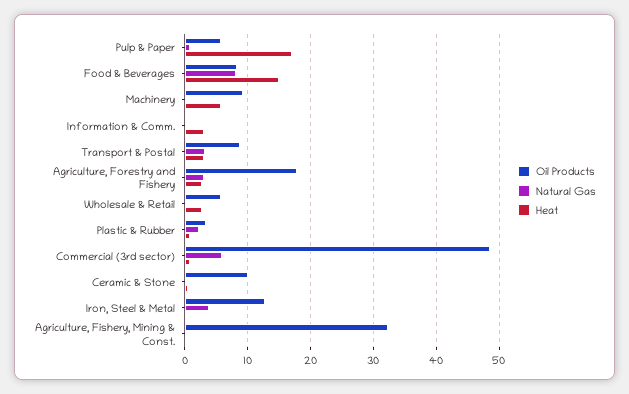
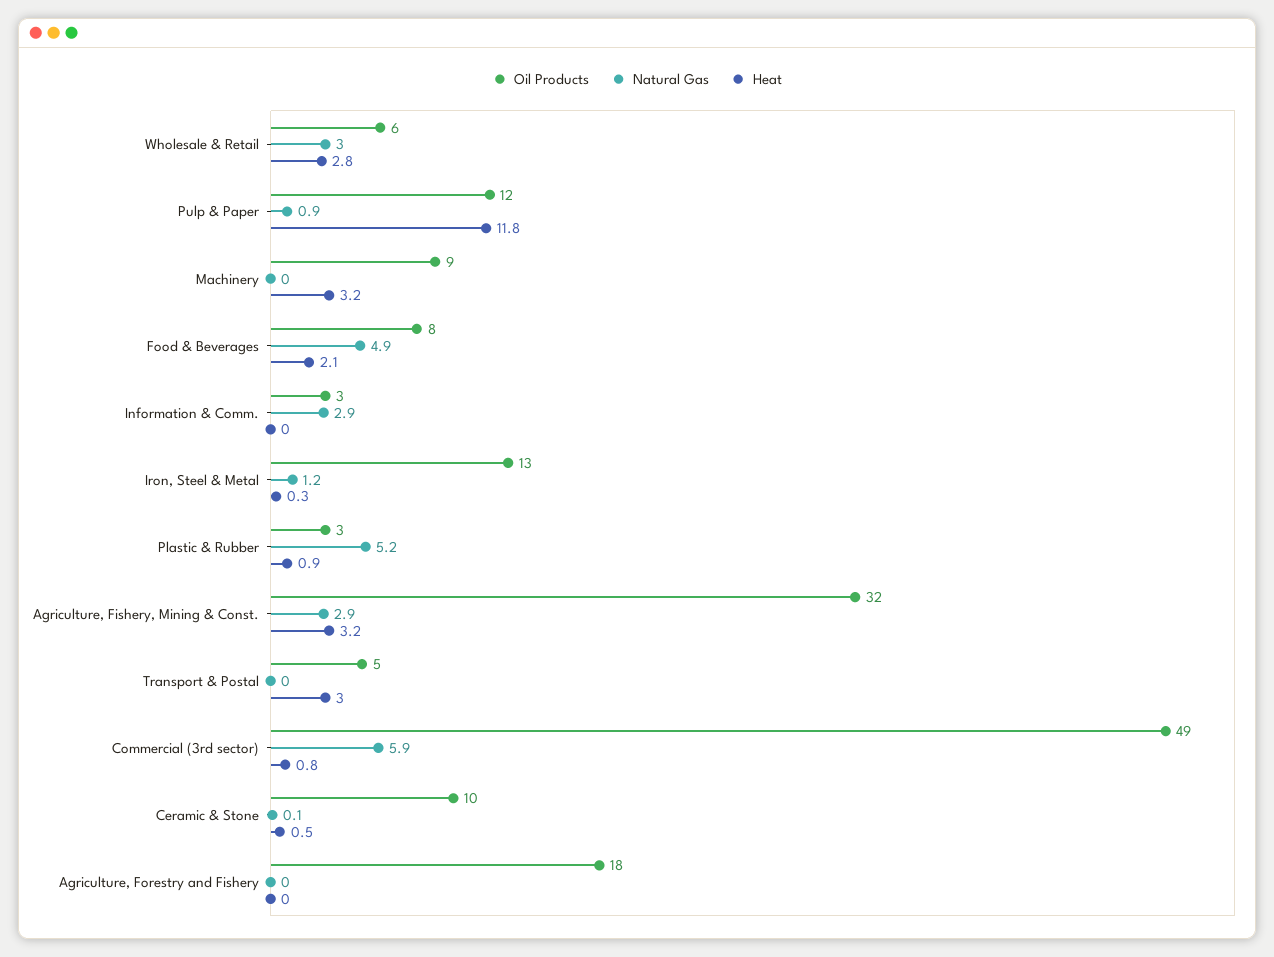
Oil Products, Pulp & Paper: 6 -> 12
Heat, Pulp & Paper: 17 -> 11.8
Natural Gas, Food & Beverages: 8 -> 4.9
Heat, Food & Beverages: 15 -> 2.1
Heat, Machinery: 6 -> 3.2
Oil Products, Information & Comm.: 0 -> 3
Natural Gas, Information & Comm.: 0 -> 2.9
Heat, Information & Comm.: 3 -> 0
Oil Products, Transport & Postal: 9 -> 5
Natural Gas, Transport & Postal: 3 -> 0
Natural Gas, Agriculture, Forestry and Fishery: 3 -> 0
Heat, Agriculture, Forestry and Fishery: 3 -> 0
Natural Gas, Wholesale & Retail: 0 -> 3
Natural Gas, Plastic & Rubber: 2 -> 5.2
Natural Gas, Iron, Steel & Metal: 4 -> 1.2
Natural Gas, Agriculture, Fishery, Mining & Const.: 0 -> 2.9
Heat, Agriculture, Fishery, Mining & Const.: 0 -> 3.2

